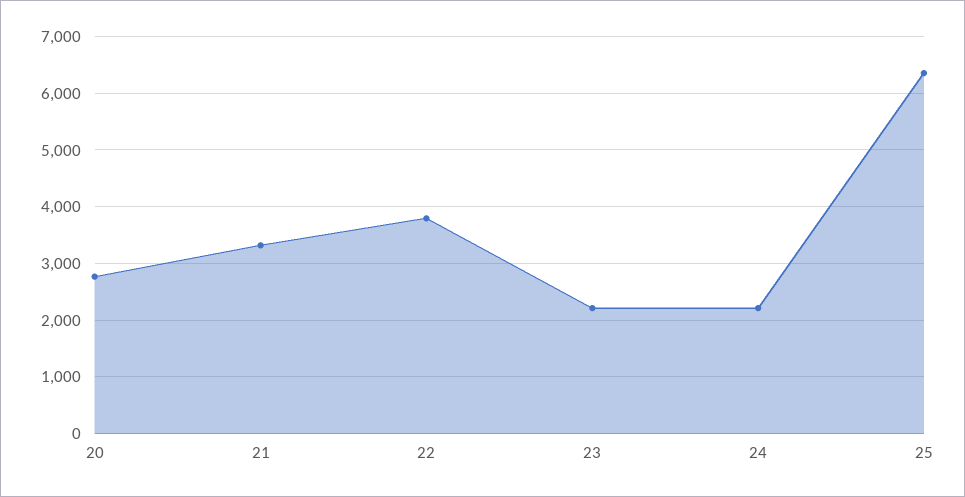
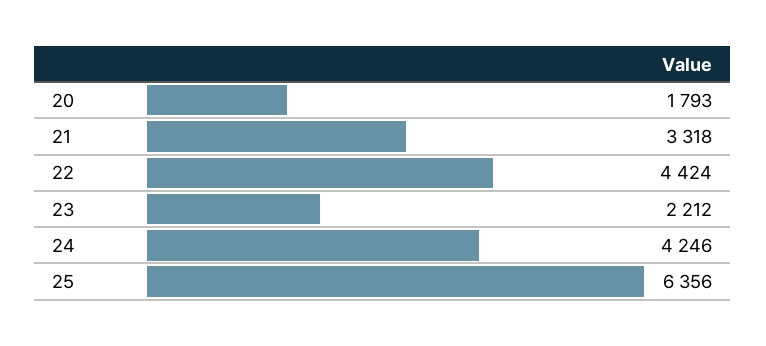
20: 2800 -> 1793
22: 3800 -> 4424
24: 2200 -> 4246

